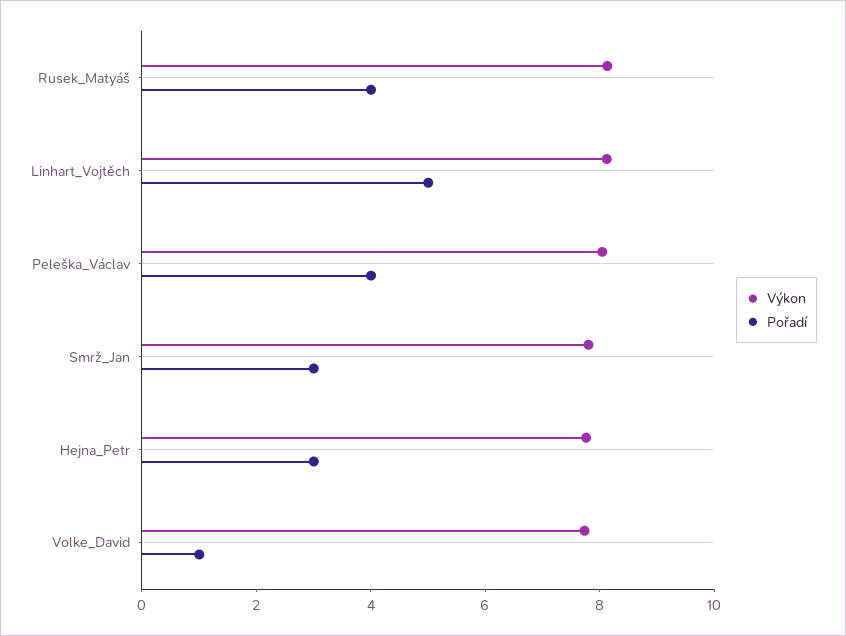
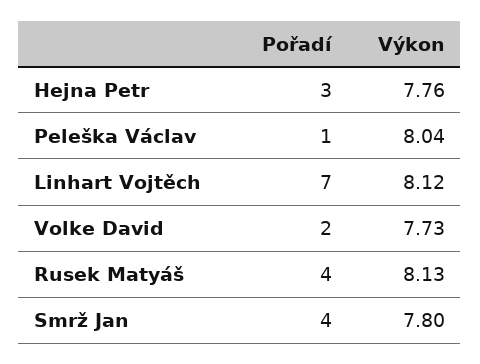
Pořadí, Linhart_Vojtěch: 5 -> 7
Pořadí, Peleška_Václav: 4 -> 1
Pořadí, Smrž_Jan: 3 -> 4
Pořadí, Volke_David: 1 -> 2

